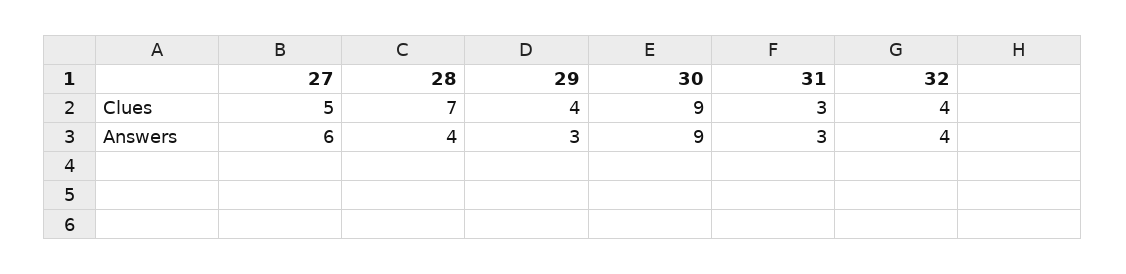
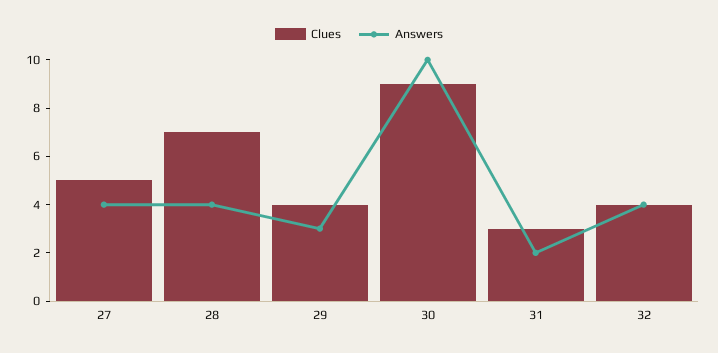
Answers, 27: 6 -> 4
Answers, 30: 9 -> 10
Answers, 31: 3 -> 2

